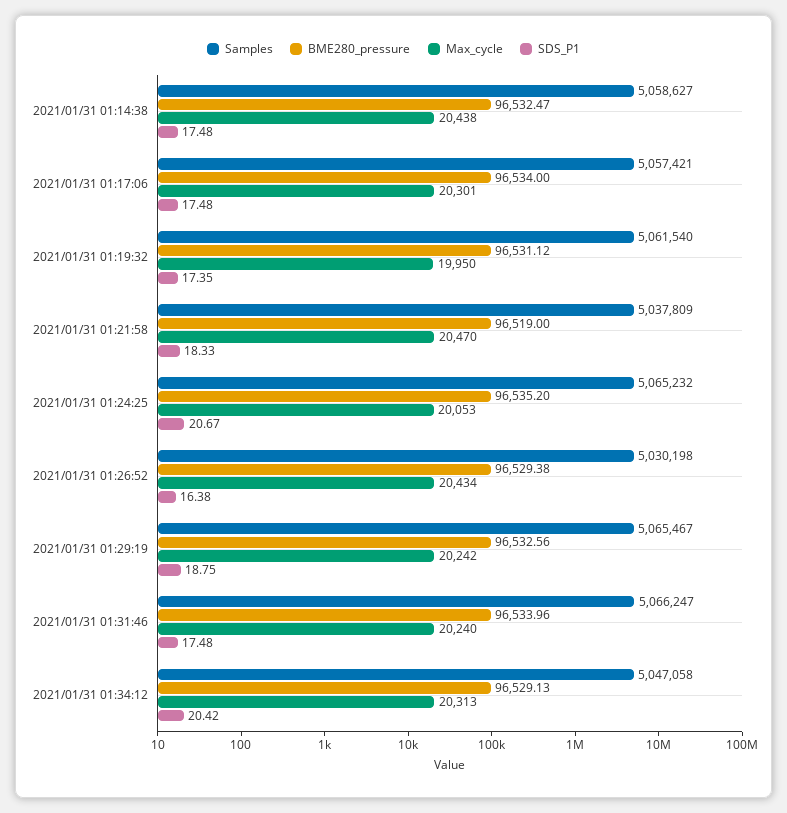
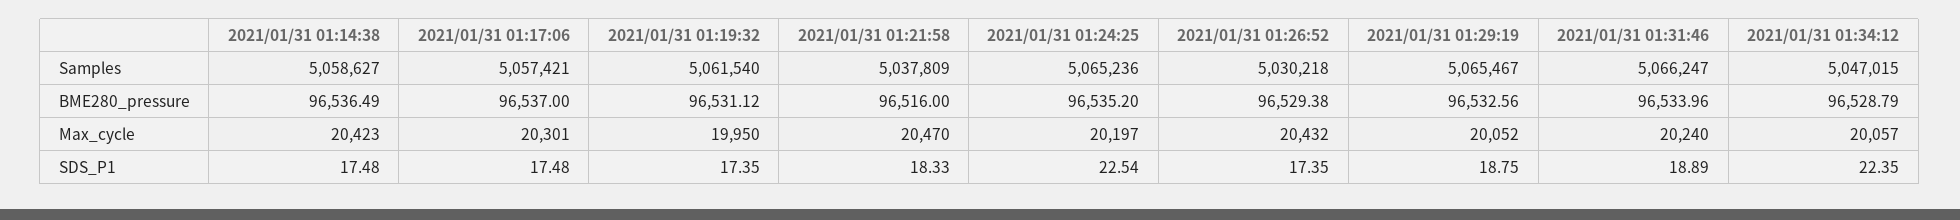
BME280_pressure, 2021/01/31 01:14:38: 96532.47 -> 96536.49
Max_cycle, 2021/01/31 01:14:38: 20438 -> 20423
BME280_pressure, 2021/01/31 01:17:06: 96534 -> 96537
BME280_pressure, 2021/01/31 01:21:58: 96519 -> 96516
Samples, 2021/01/31 01:24:25: 5065232 -> 5065236
Max_cycle, 2021/01/31 01:24:25: 20053 -> 20197
SDS_P1, 2021/01/31 01:24:25: 20.67 -> 22.54
Samples, 2021/01/31 01:26:52: 5030198 -> 5030218
Max_cycle, 2021/01/31 01:26:52: 20434 -> 20432
SDS_P1, 2021/01/31 01:26:52: 16.38 -> 17.35
Max_cycle, 2021/01/31 01:29:19: 20242 -> 20052
SDS_P1, 2021/01/31 01:31:46: 17.48 -> 18.89
Samples, 2021/01/31 01:34:12: 5047058 -> 5047015
BME280_pressure, 2021/01/31 01:34:12: 96529.13 -> 96528.79
Max_cycle, 2021/01/31 01:34:12: 20313 -> 20057
SDS_P1, 2021/01/31 01:34:12: 20.42 -> 22.35

